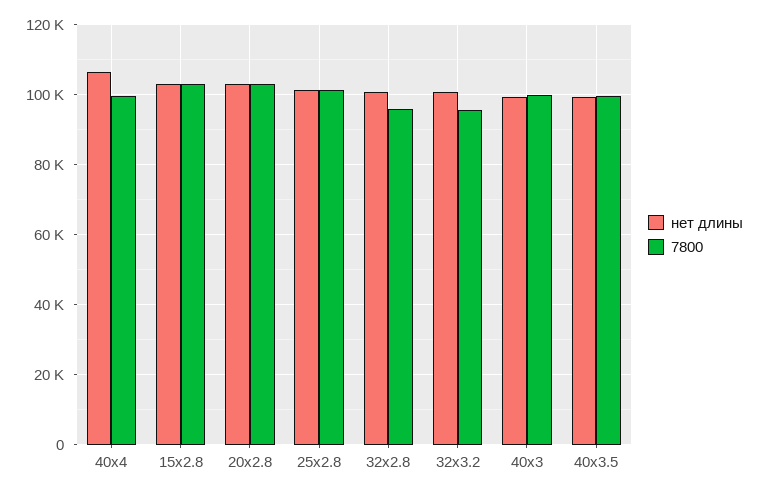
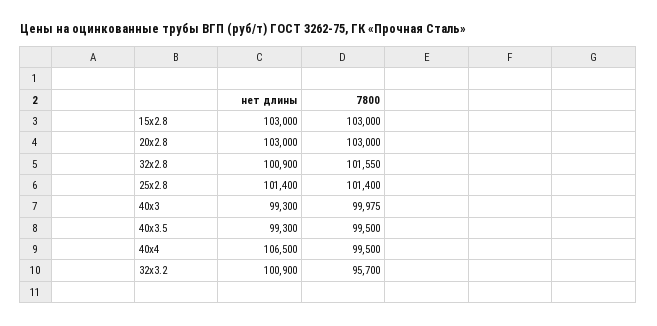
7800, 32x2.8: 96000 -> 101550

